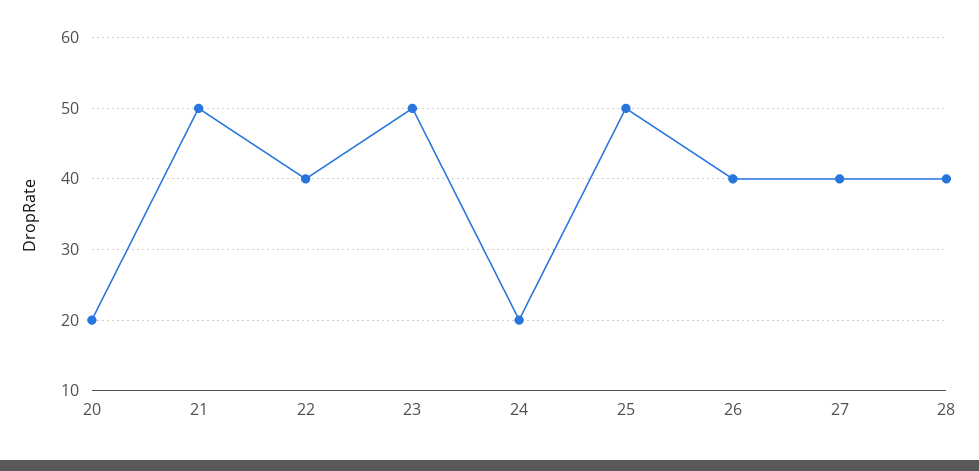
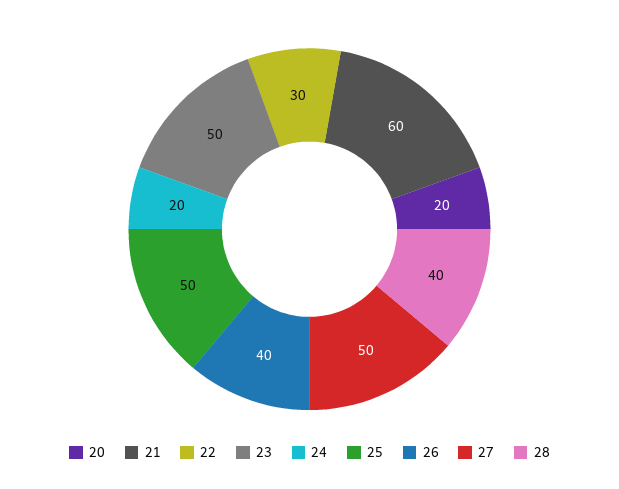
21: 50 -> 60
22: 40 -> 30
27: 40 -> 50

